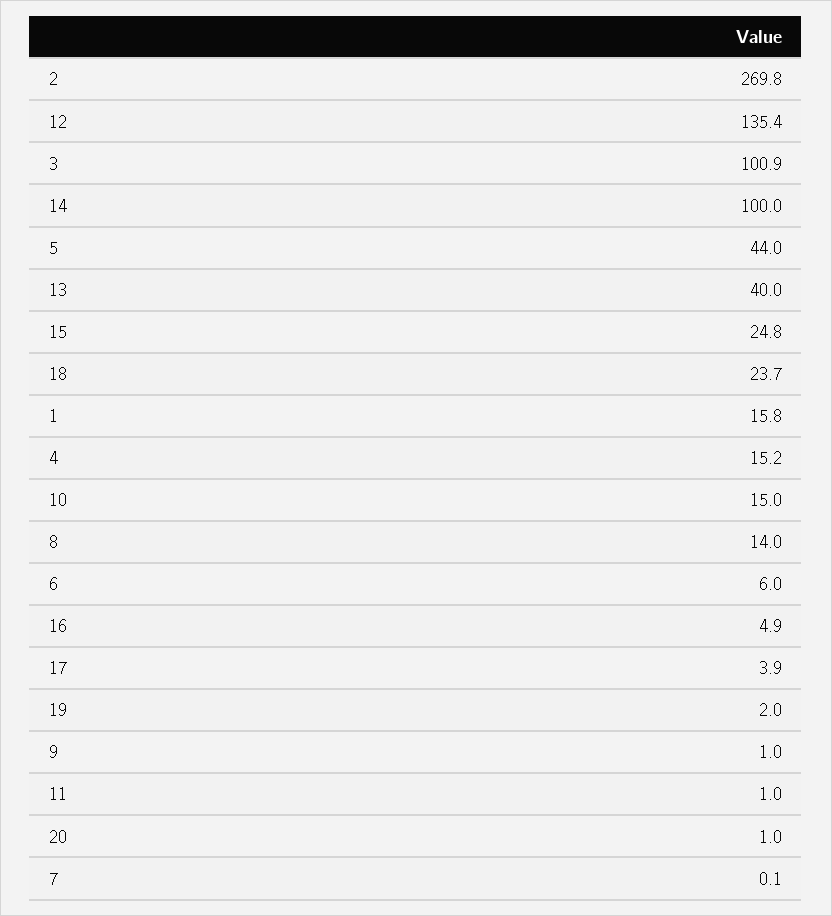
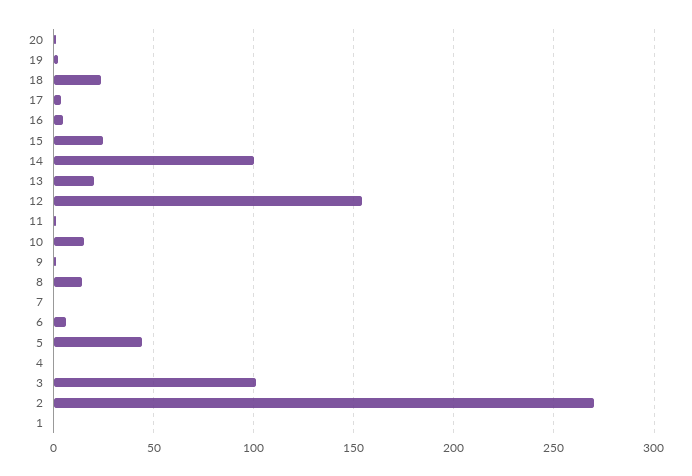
12: 135.4 -> 155
13: 40 -> 20
1: 15.8 -> 0
4: 15.2 -> 0

